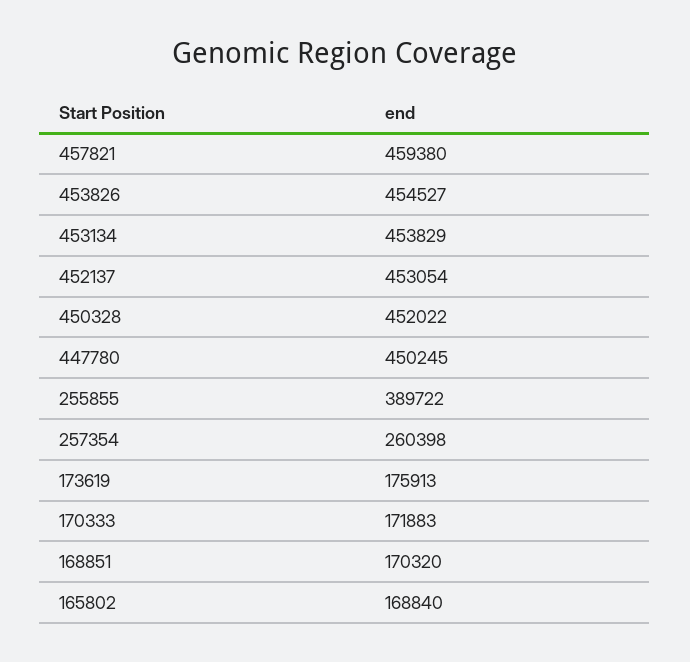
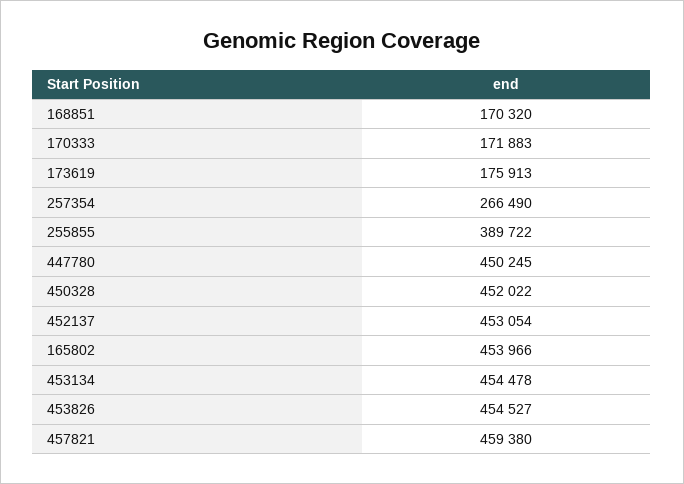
453134: 453829 -> 454478
257354: 260398 -> 266490
165802: 168840 -> 453966

